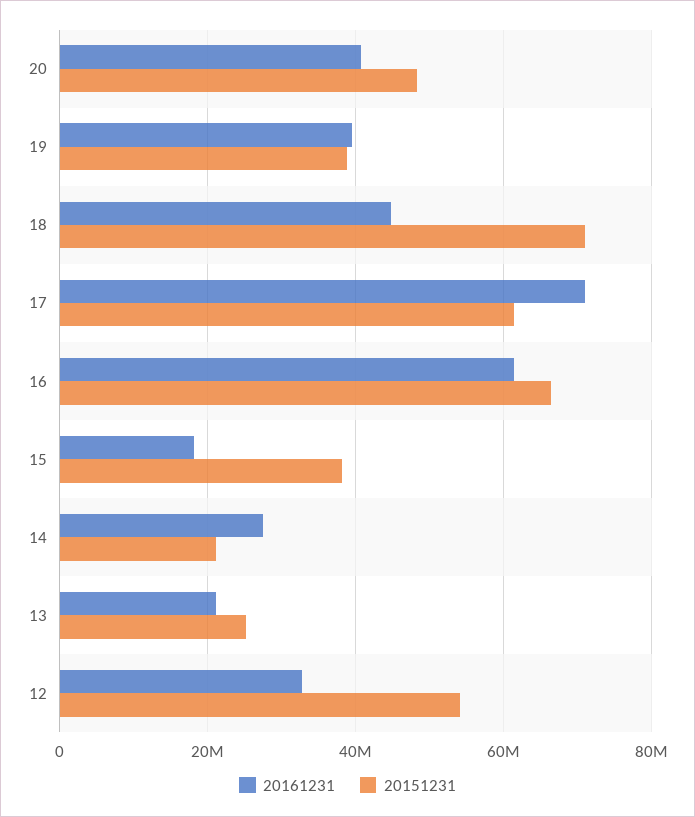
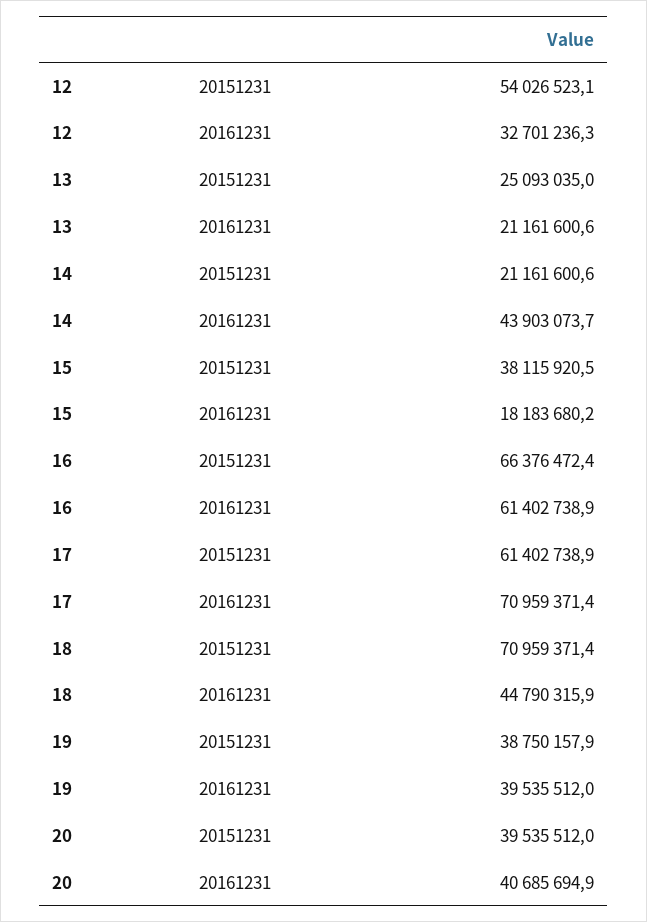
20151231, 20: 48000000 -> 39535512
20161231, 14: 28000000 -> 43903073.7

